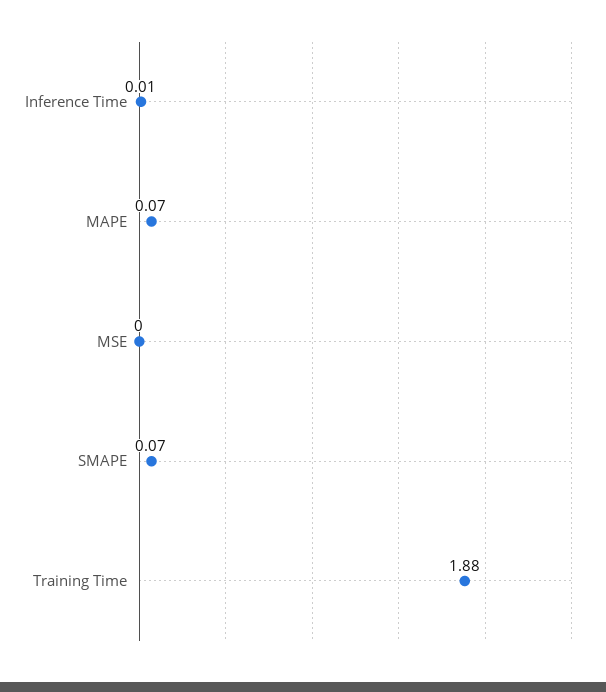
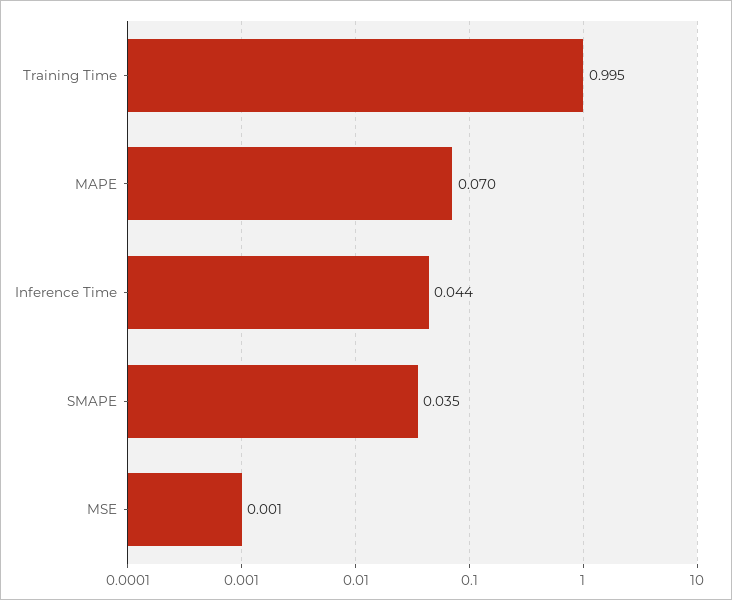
Inference Time: 0.01 -> 0.044
SMAPE: 0.07 -> 0.035
Training Time: 1.88 -> 0.995

